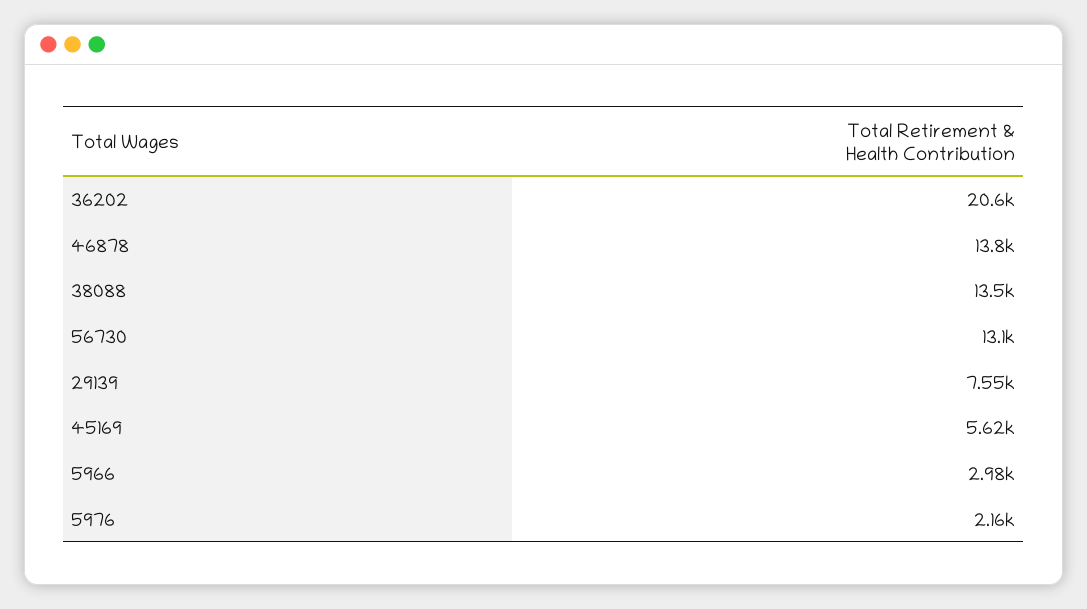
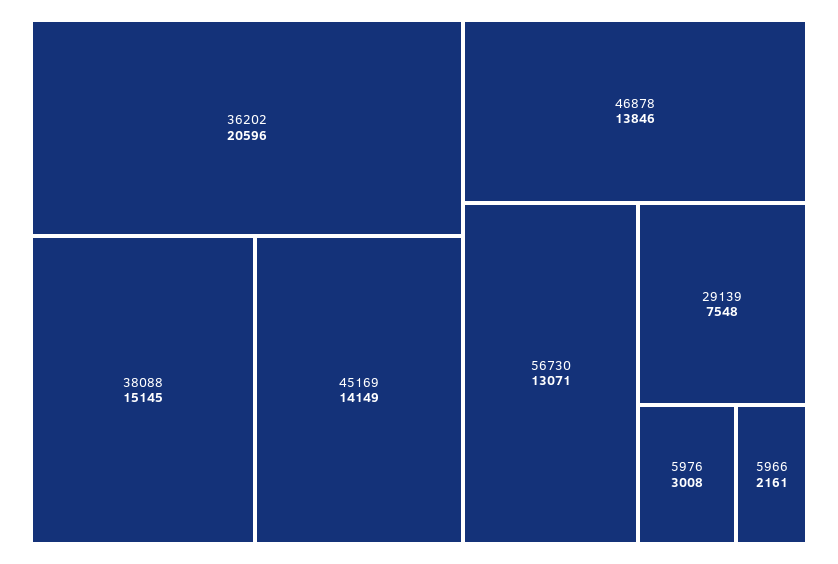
38088: 13500 -> 15145
45169: 5620 -> 14149
5966: 2980 -> 2161
5976: 2160 -> 3008

